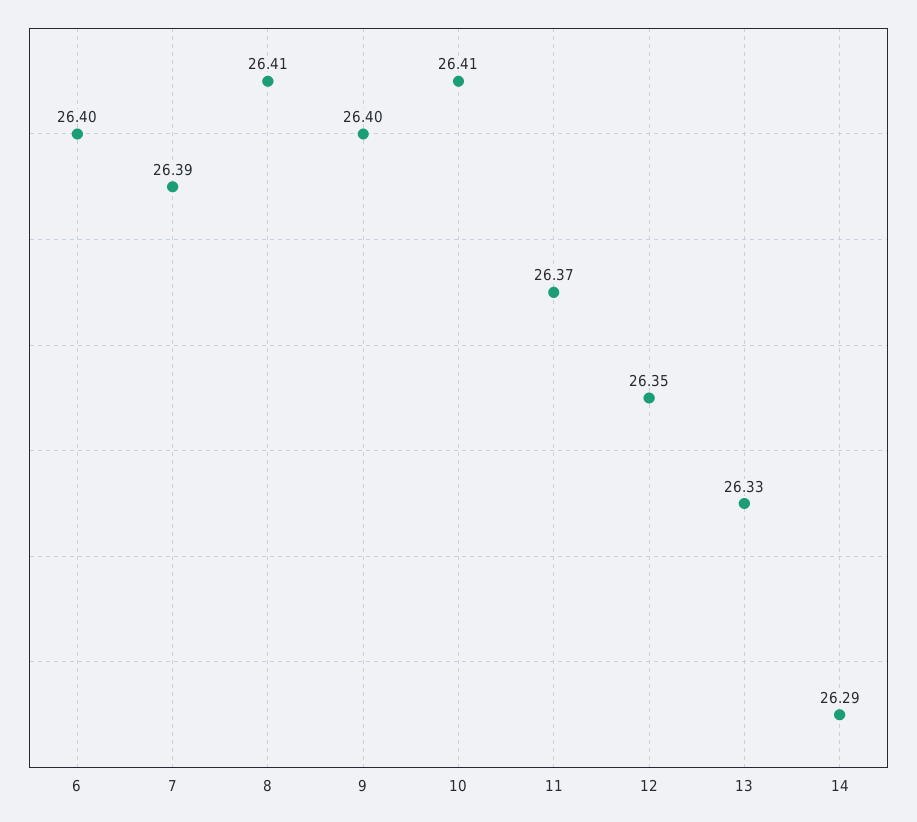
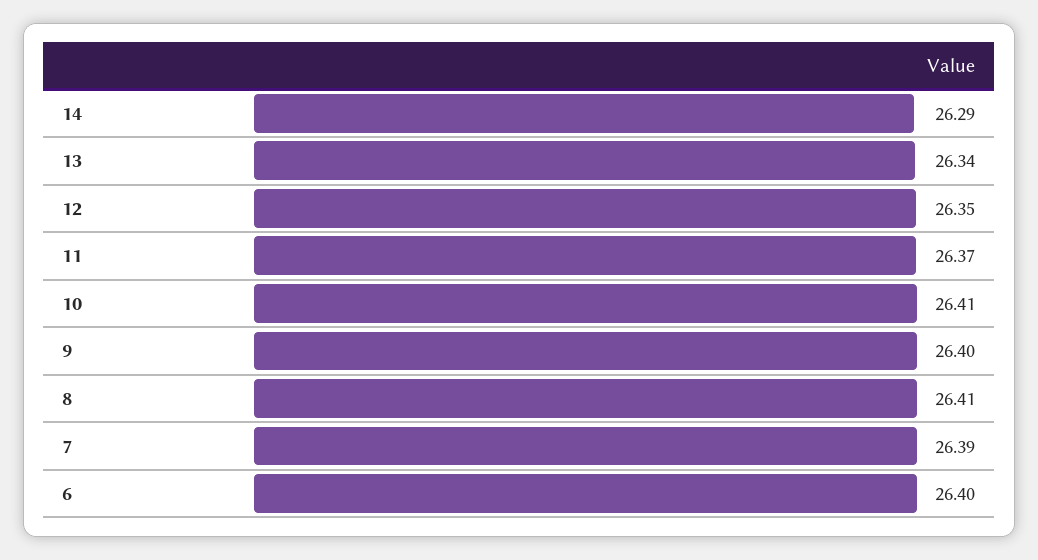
13: 26.33 -> 26.34

